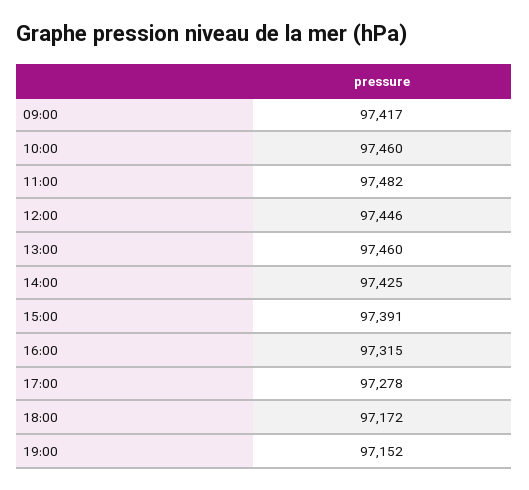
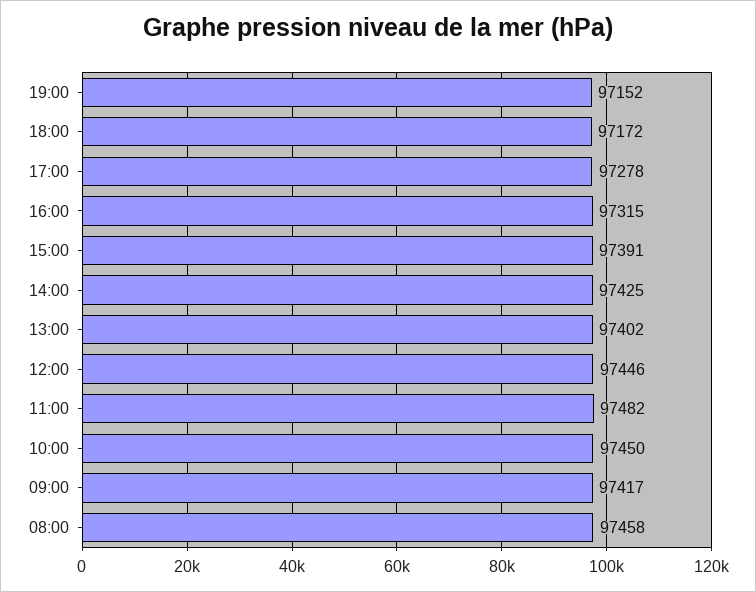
10:00: 97460 -> 97450
13:00: 97460 -> 97402
08:00: none -> 97458

